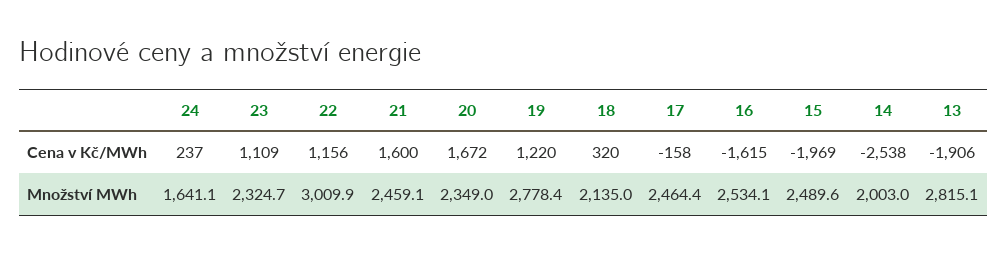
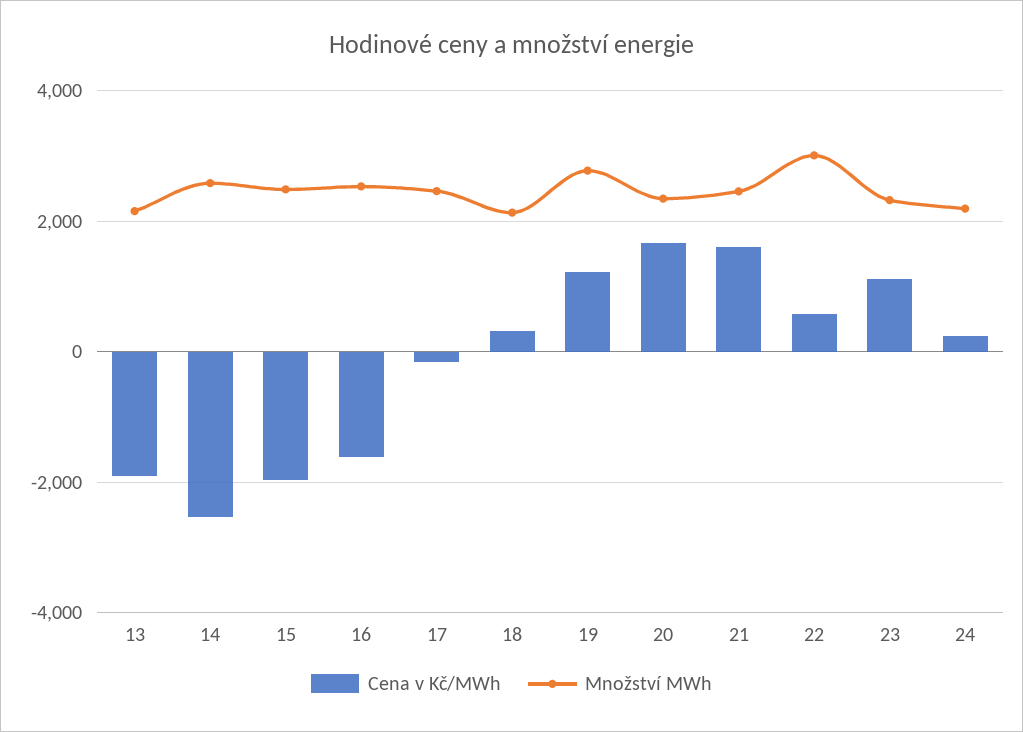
Cena v Kč/MWh, 22: 1156 -> 600
Množství MWh, 24: 1641.1 -> 2200
Množství MWh, 14: 2003 -> 2600
Množství MWh, 13: 2815.1 -> 2200

